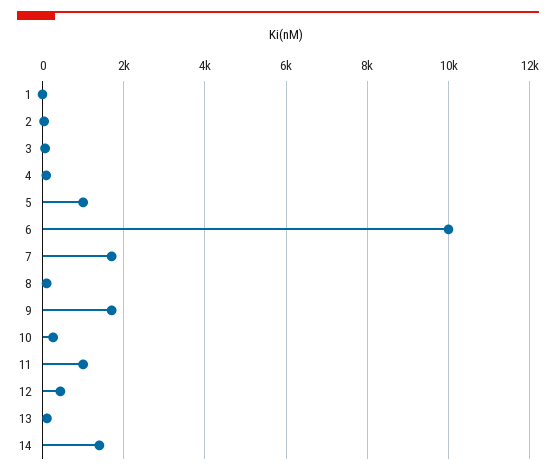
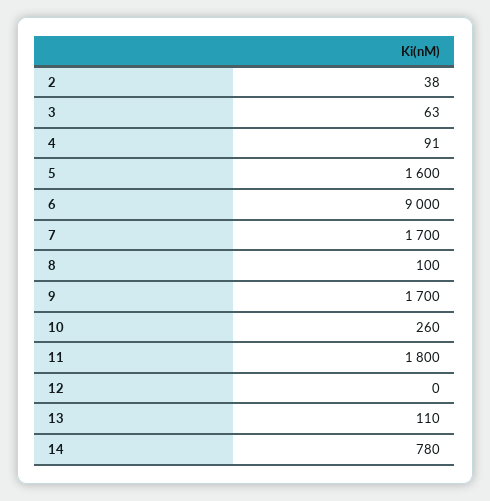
1: 0 -> none
5: 1000 -> 1600
6: 10000 -> 9000
11: 1000 -> 1800
12: 400 -> 0
14: 1400 -> 780

